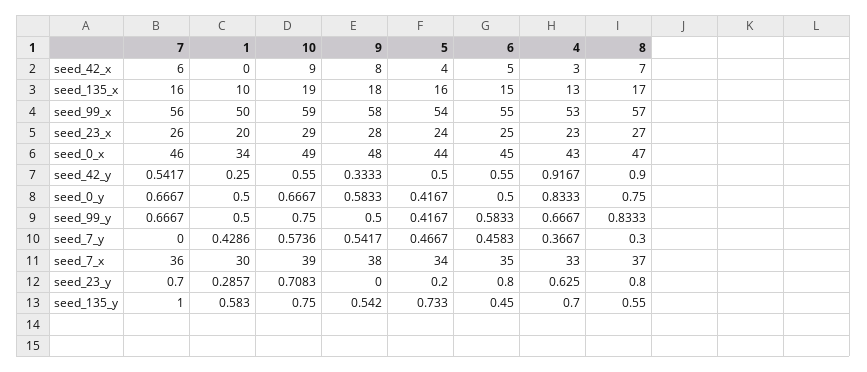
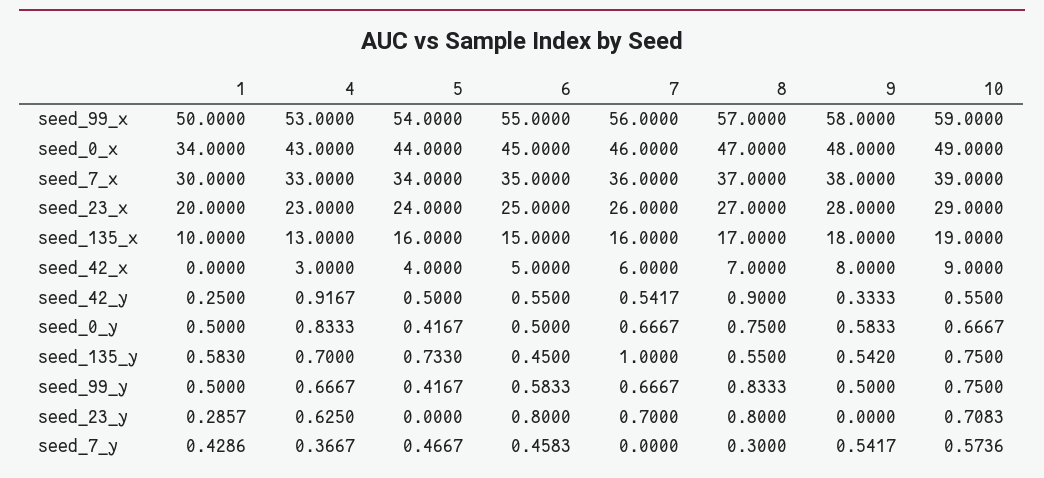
5, seed_23_y: 0.2 -> 0

